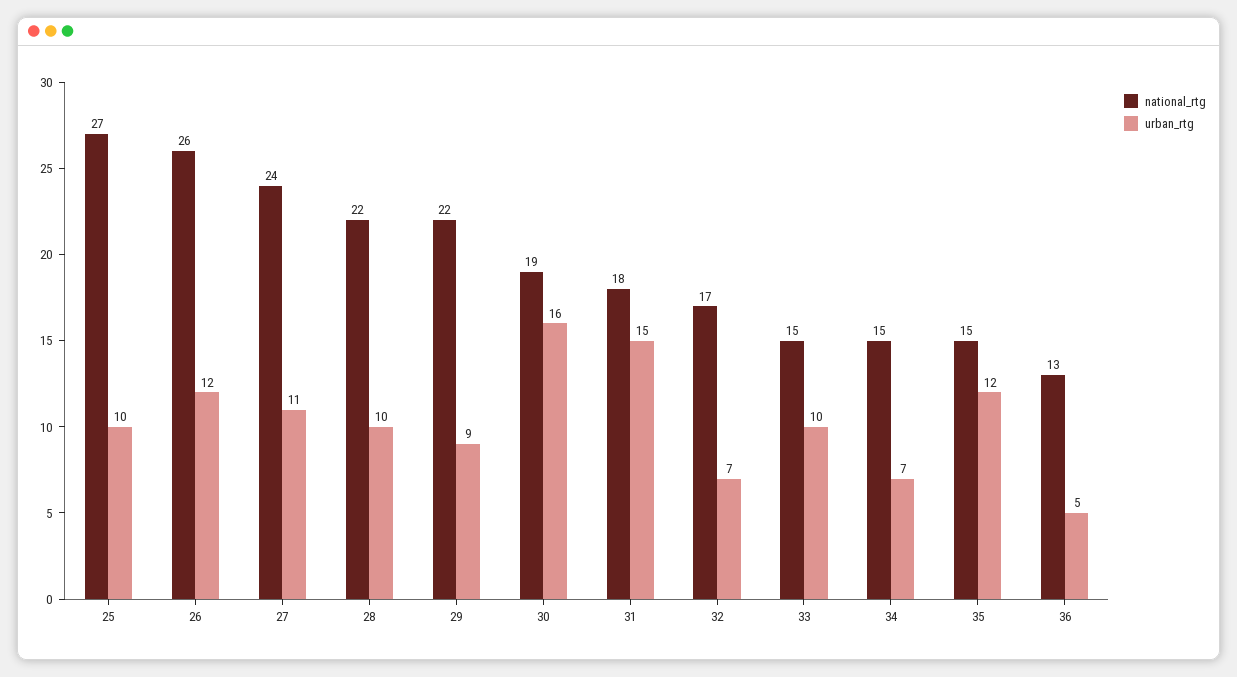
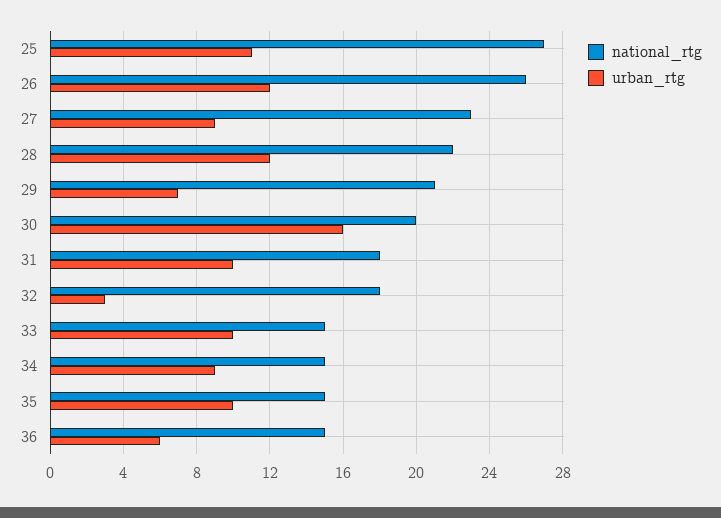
urban_rtg, 25: 10 -> 11
national_rtg, 27: 24 -> 23
urban_rtg, 27: 11 -> 9
urban_rtg, 28: 10 -> 12
national_rtg, 29: 22 -> 21
urban_rtg, 29: 9 -> 7
national_rtg, 30: 19 -> 20
urban_rtg, 31: 15 -> 10
national_rtg, 32: 17 -> 18
urban_rtg, 32: 7 -> 3
urban_rtg, 34: 7 -> 9
urban_rtg, 35: 12 -> 10
national_rtg, 36: 13 -> 15
urban_rtg, 36: 5 -> 6

